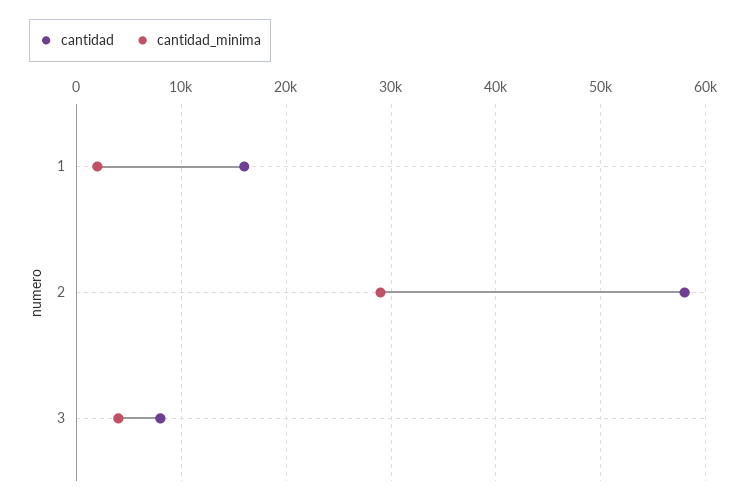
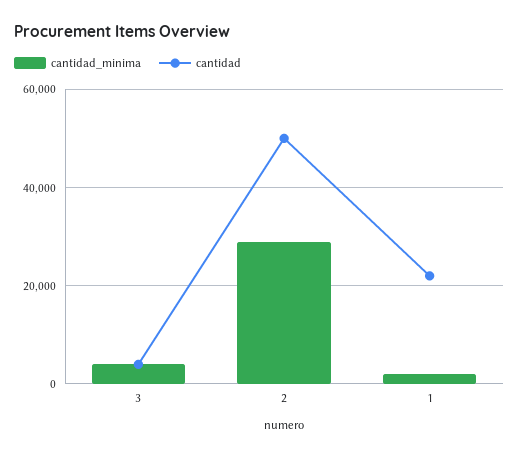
cantidad, 1: 16000 -> 22000
cantidad, 2: 58000 -> 50000
cantidad, 3: 8000 -> 4000

